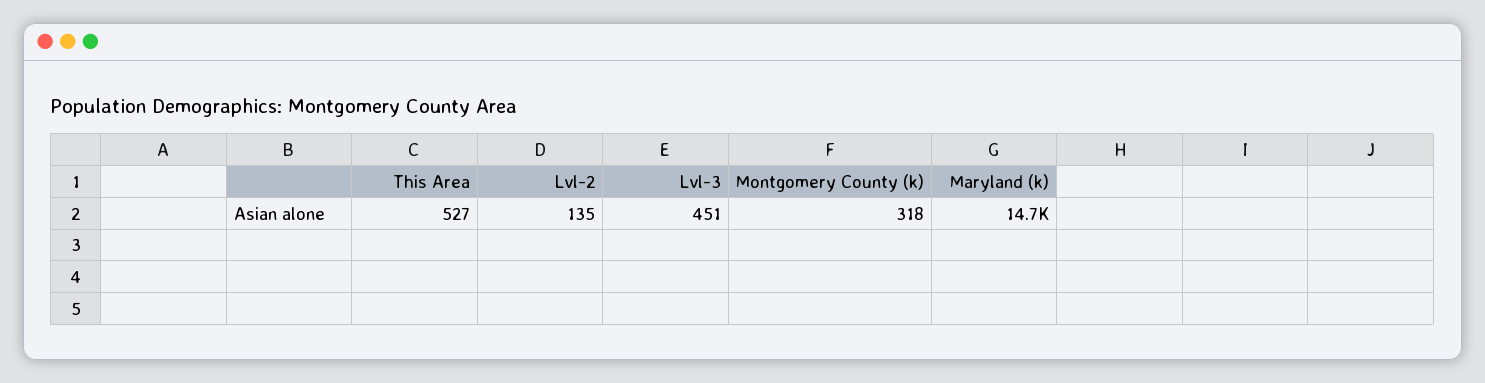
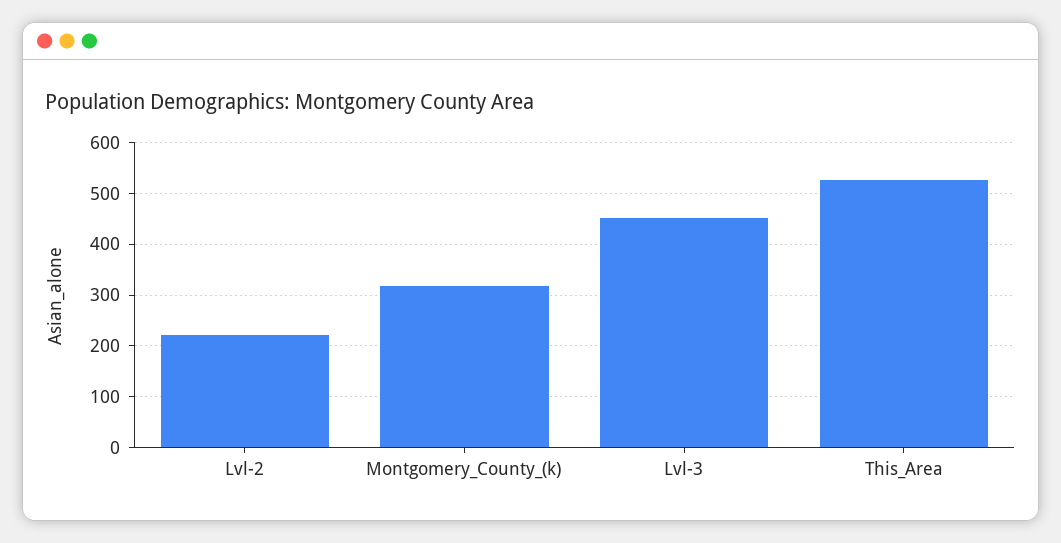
Lvl-2: 135 -> 220
Maryland (k): 14700 -> none

